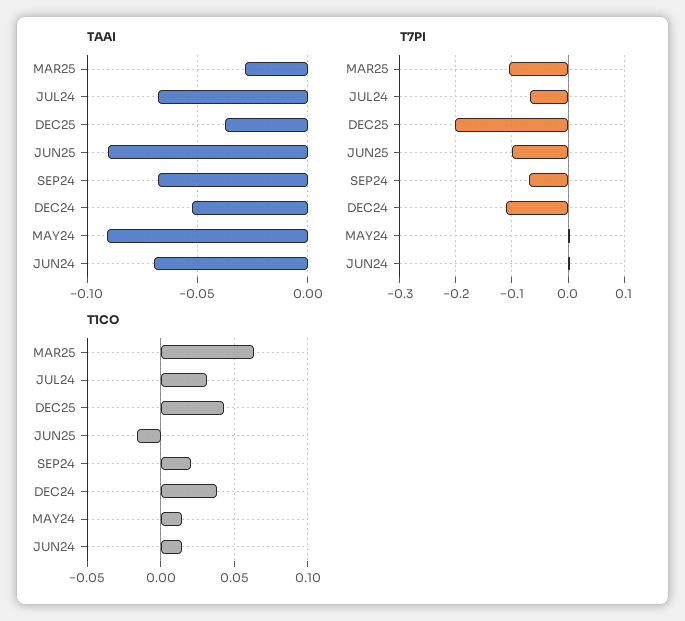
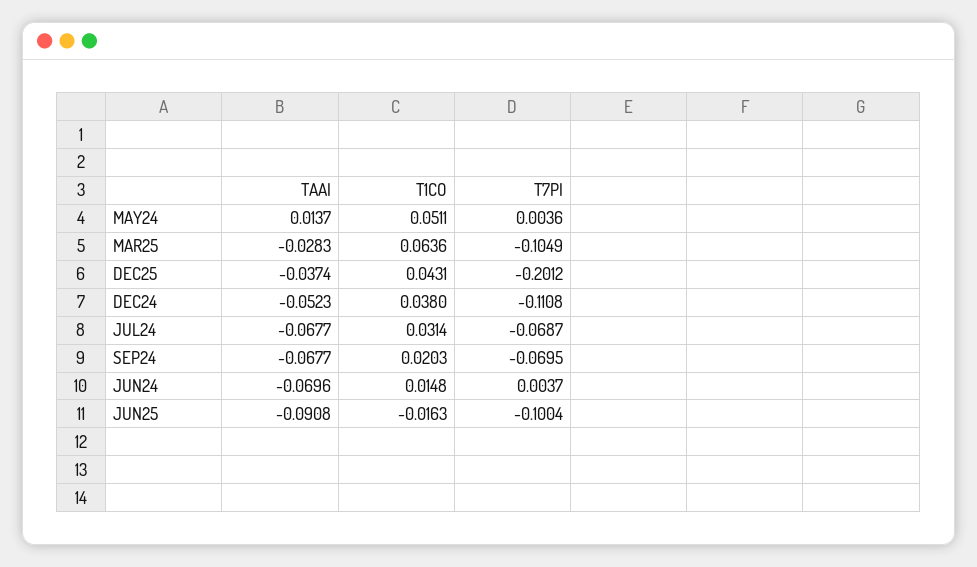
TAAI, MAY24: -0.09 -> 0.0137
T1CO, MAY24: 0.015 -> 0.0511

